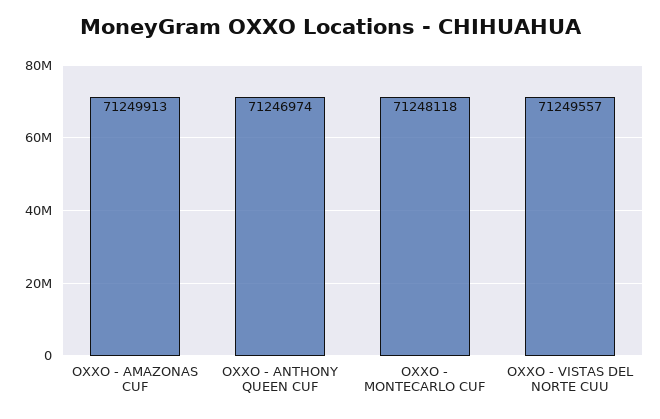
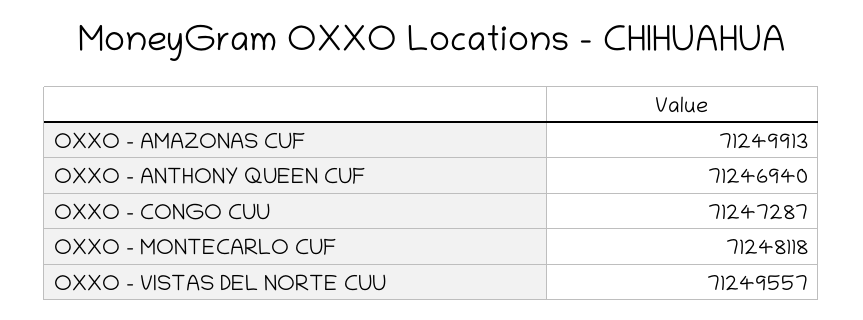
OXXO - ANTHONY QUEEN CUF: 71246974 -> 71246940
OXXO - CONGO CUU: none -> 71247287

